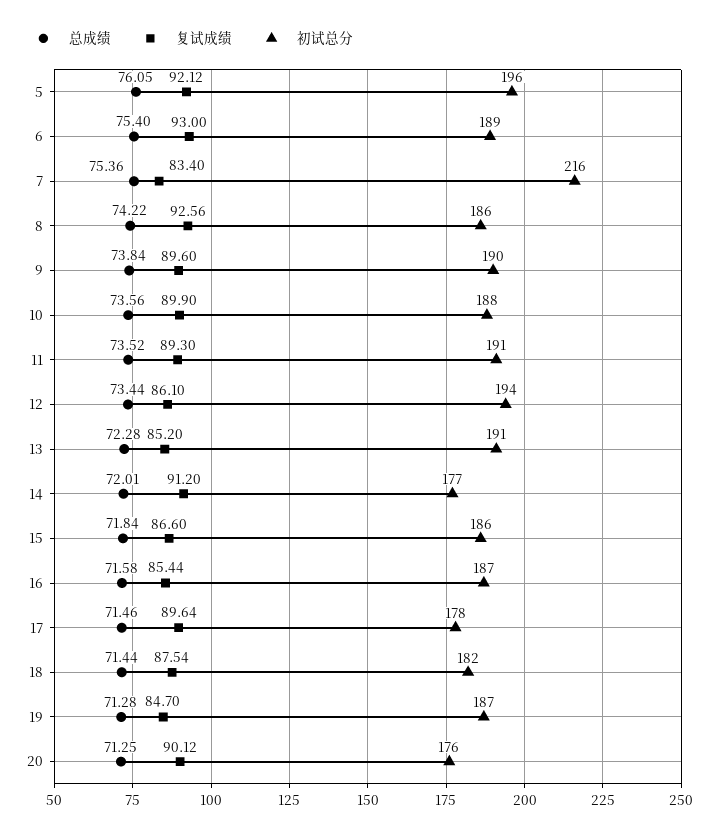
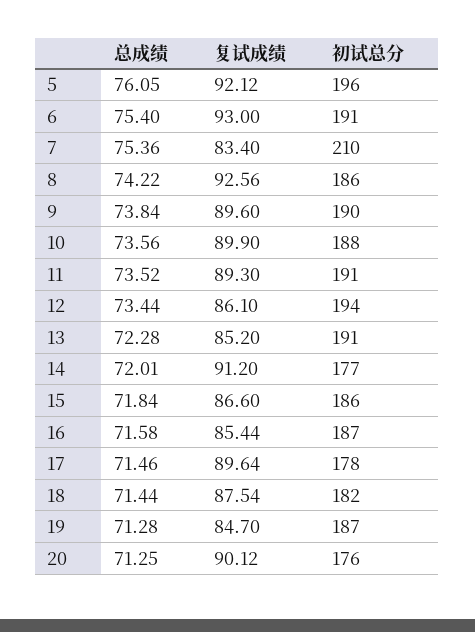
初试总分, 6: 189 -> 191
初试总分, 7: 216 -> 210

